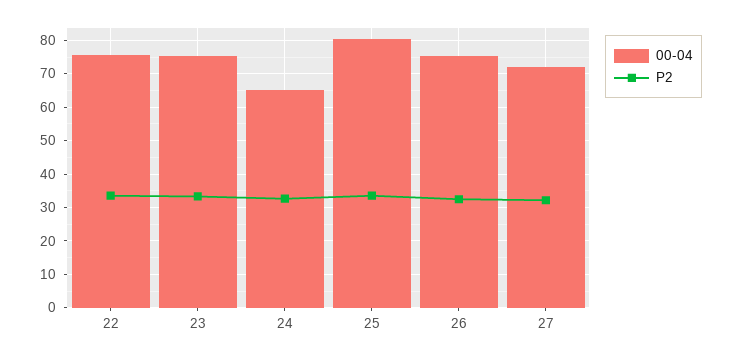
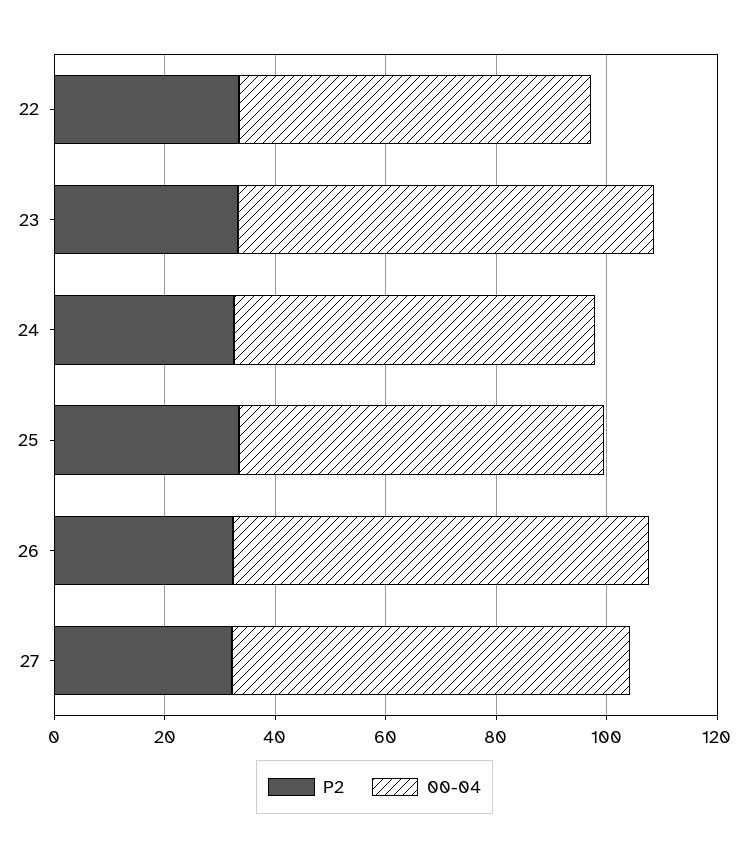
00-04, 22: 76 -> 65
00-04, 25: 80 -> 65

